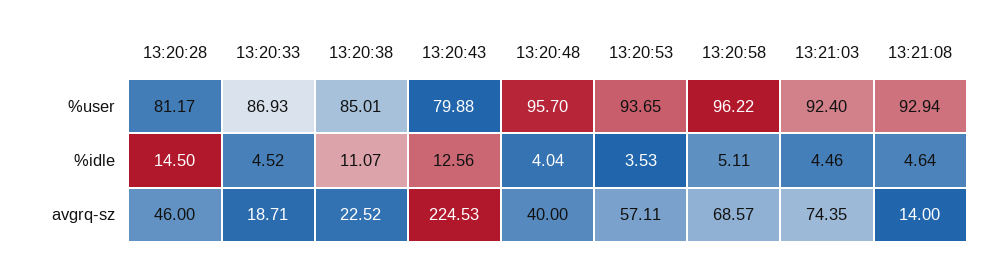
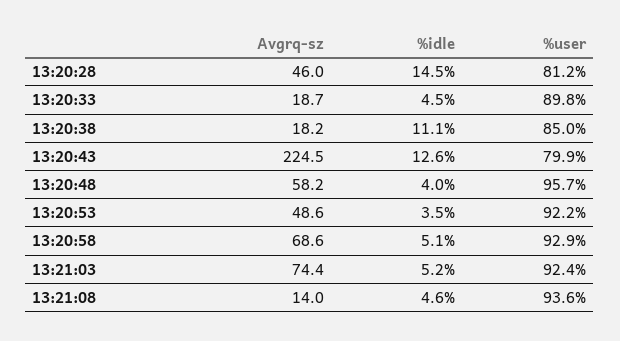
13:20:33, %user: 86.93 -> 89.8
13:20:53, %user: 93.65 -> 92.2
13:20:58, %user: 96.22 -> 92.9
13:21:08, %user: 92.94 -> 93.6
13:21:03, %idle: 4.46 -> 5.2
13:20:38, avgrq-sz: 22.52 -> 18.2
13:20:48, avgrq-sz: 40 -> 58.2
13:20:53, avgrq-sz: 57.11 -> 48.6

